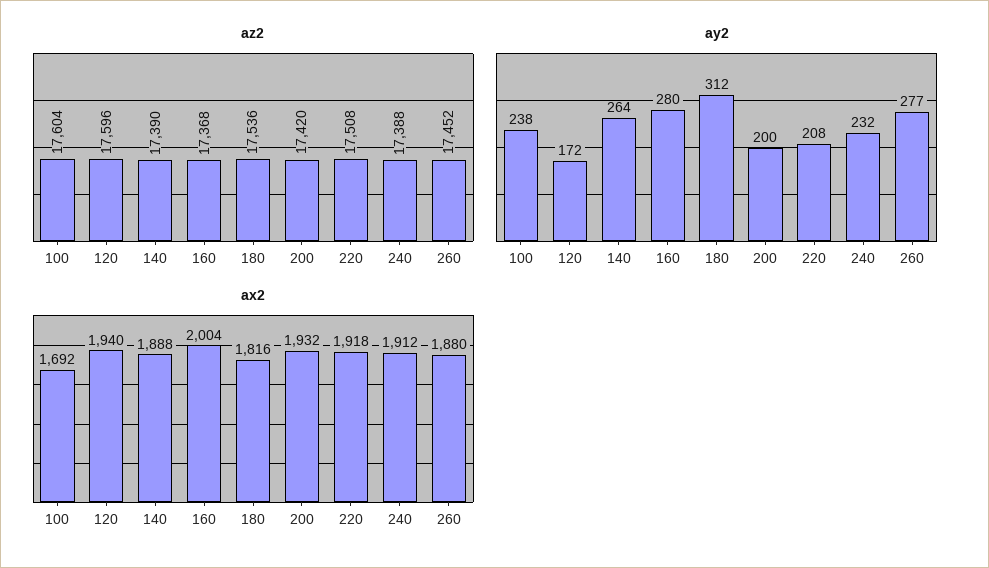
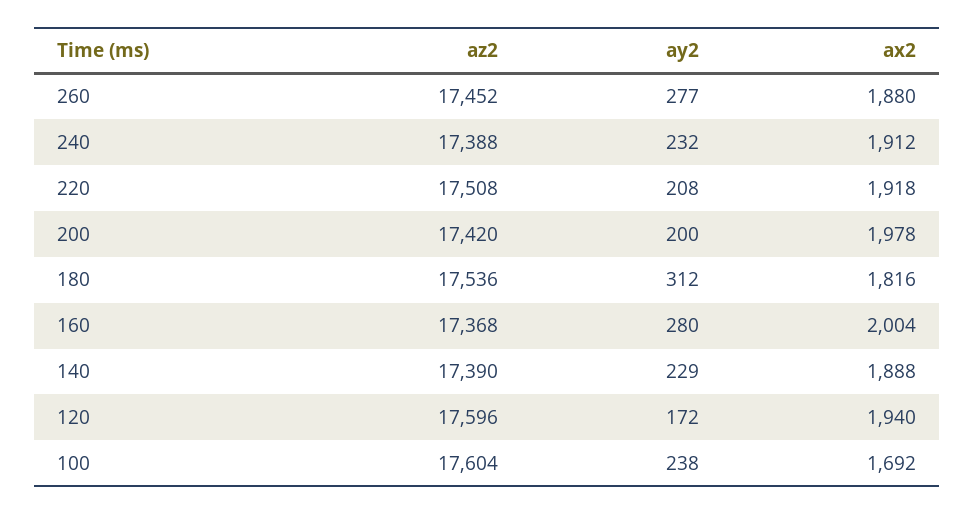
ay2, 140: 264 -> 229
ax2, 200: 1932 -> 1978

